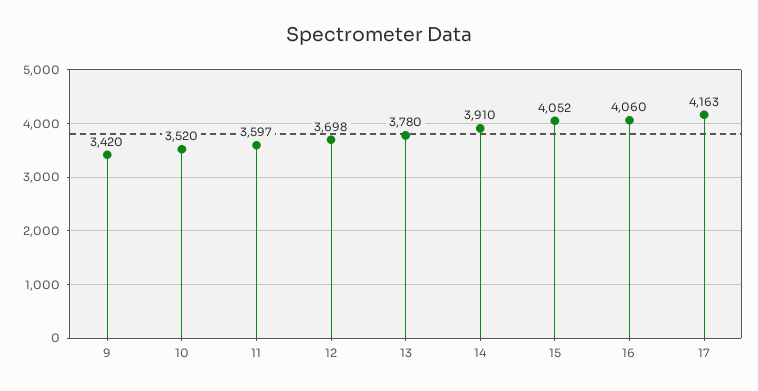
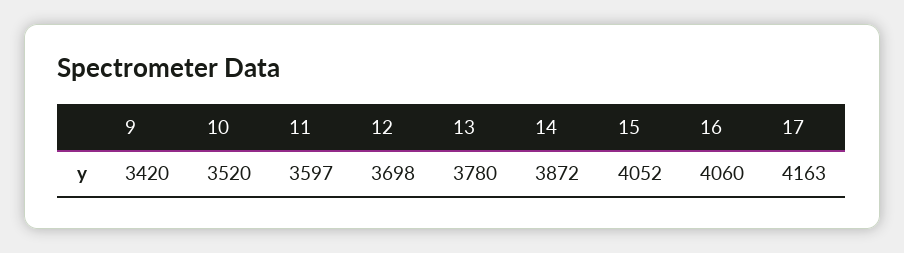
14: 3910 -> 3872

